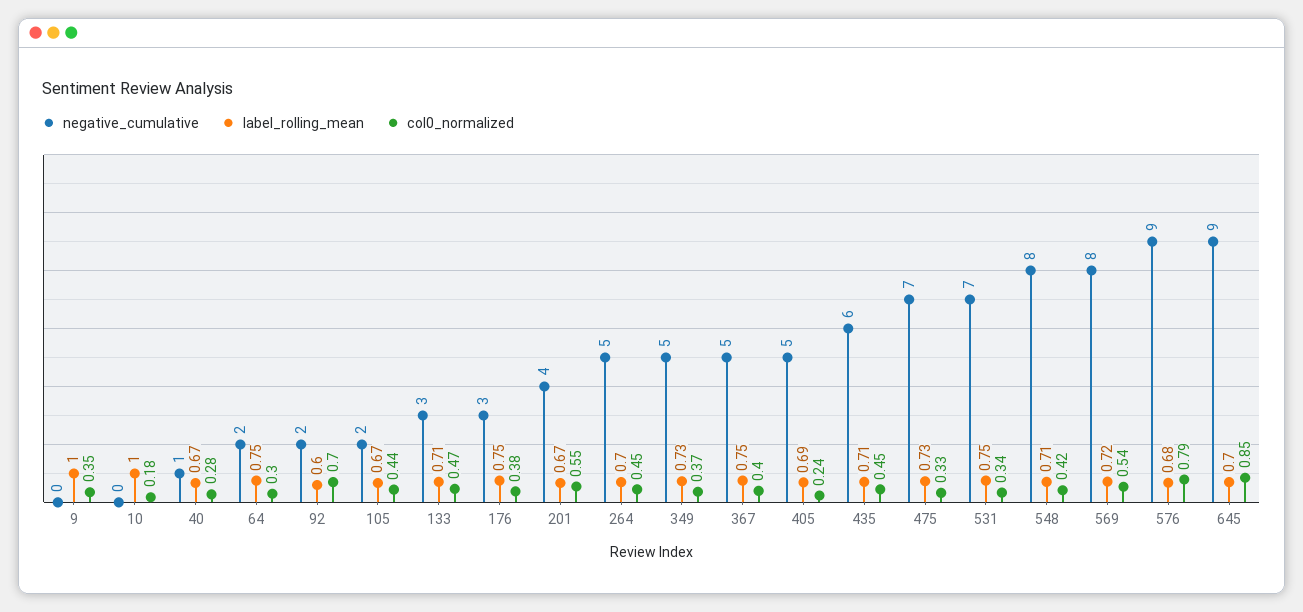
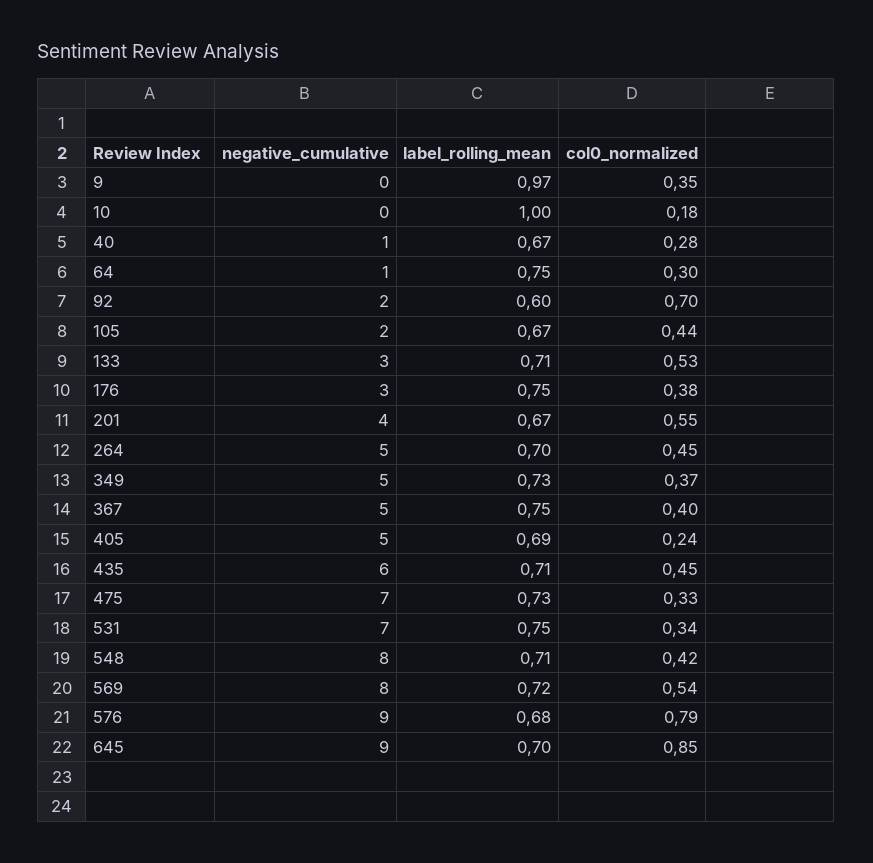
label_rolling_mean, 9: 1 -> 0.97
negative_cumulative, 64: 2 -> 1
col0_normalized, 133: 0.47 -> 0.53

